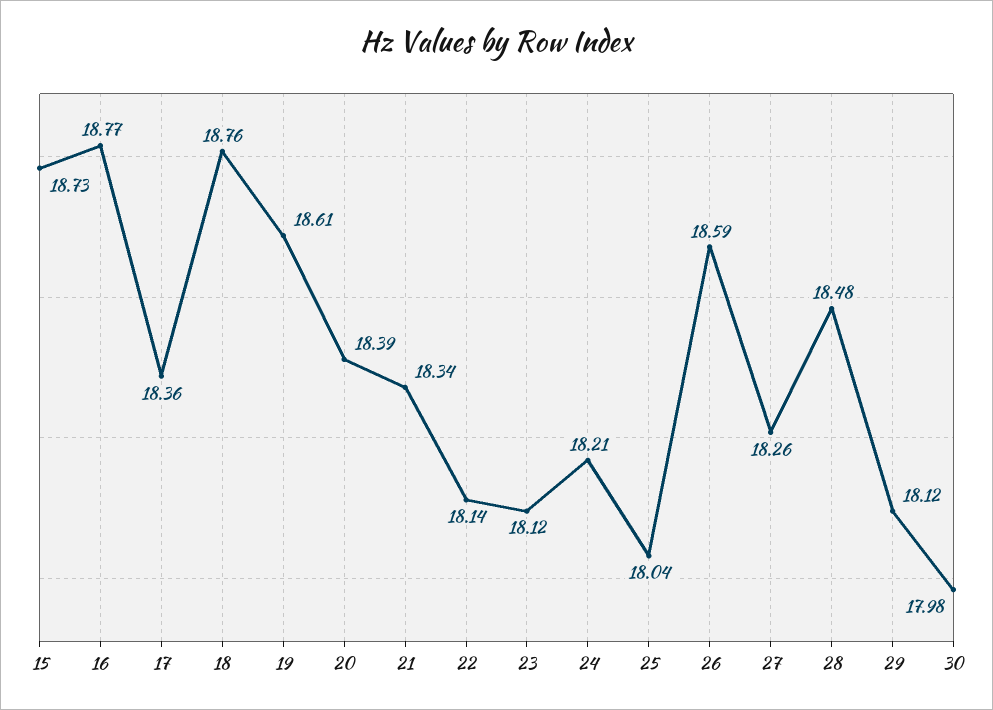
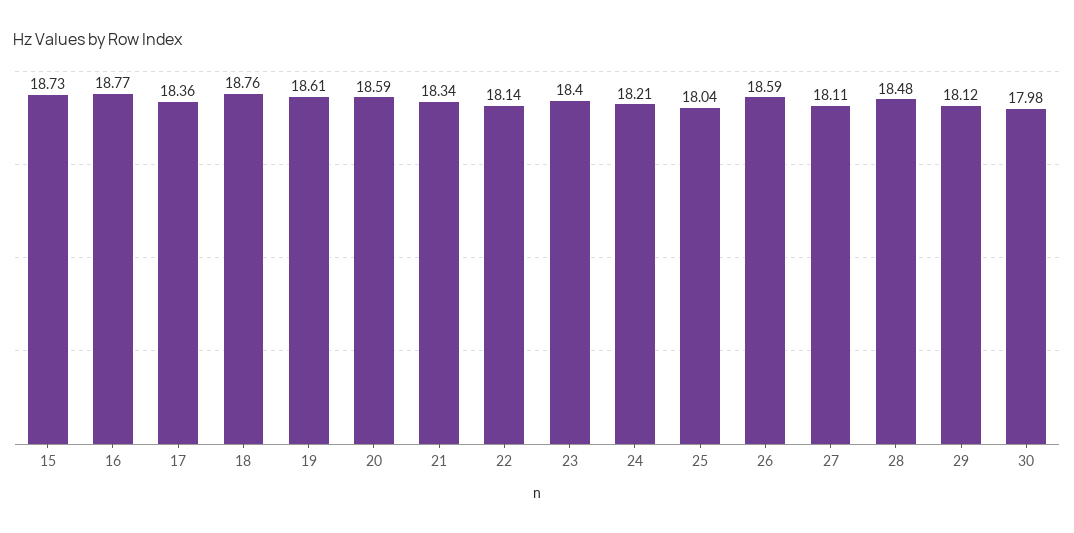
20: 18.39 -> 18.59
23: 18.12 -> 18.4
27: 18.26 -> 18.11

